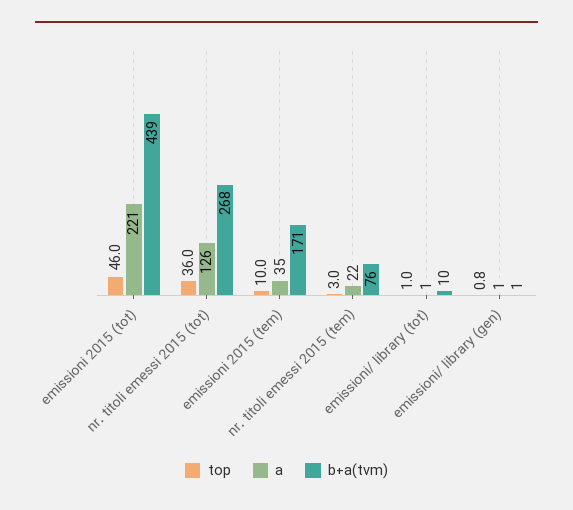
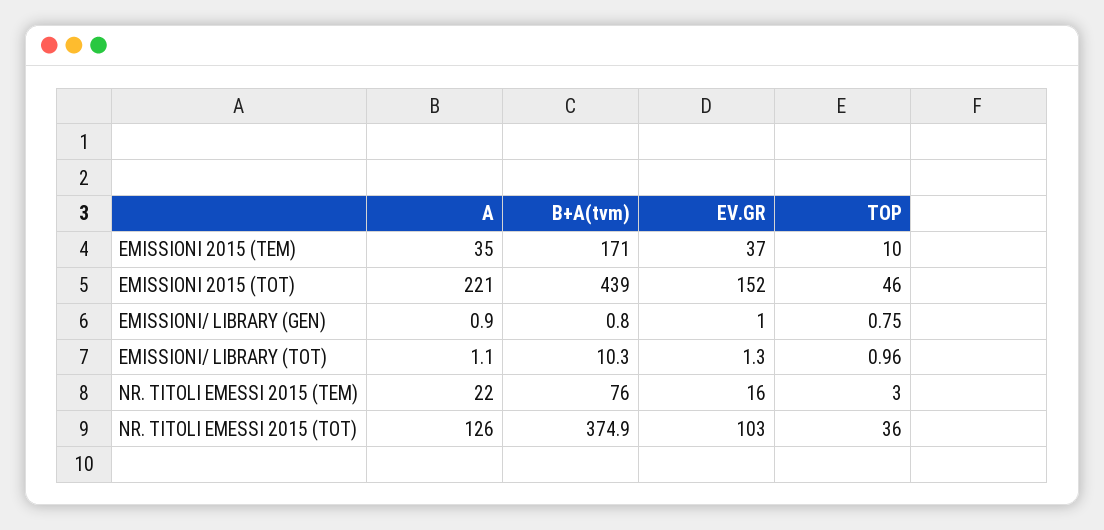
b+a(tvm), nr. titoli emessi 2015 (tot): 268 -> 374.9
EV.GR, emissioni 2015 (tem): none -> 37
EV.GR, emissioni 2015 (tot): none -> 152
EV.GR, emissioni/ library (gen): none -> 1
EV.GR, emissioni/ library (tot): none -> 1.3
EV.GR, nr. titoli emessi 2015 (tem): none -> 16
EV.GR, nr. titoli emessi 2015 (tot): none -> 103

